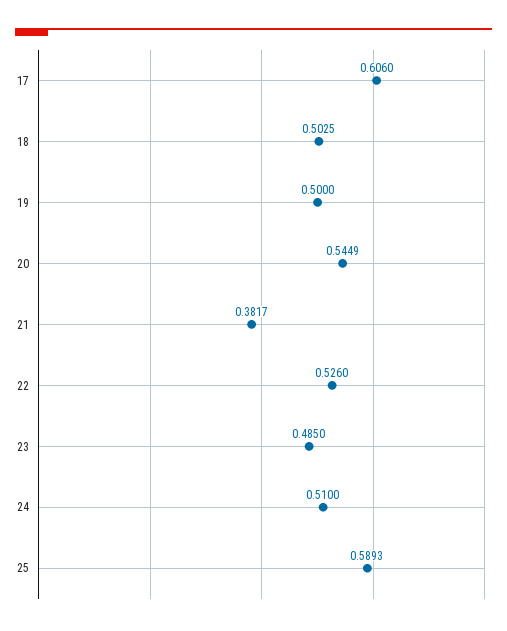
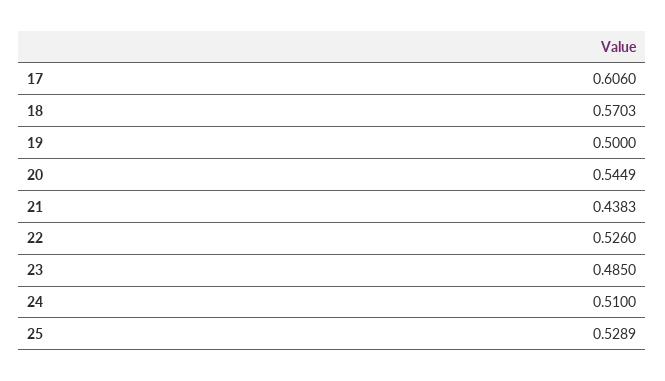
18: 0.5025 -> 0.5703
21: 0.3817 -> 0.4383
25: 0.5893 -> 0.5289

